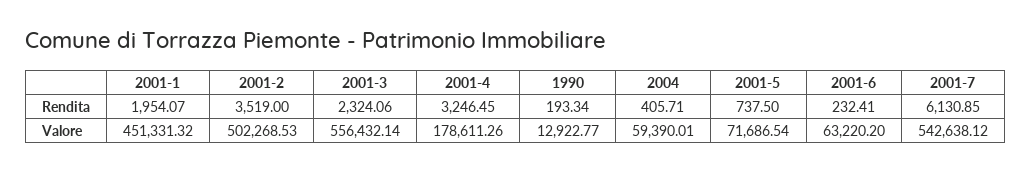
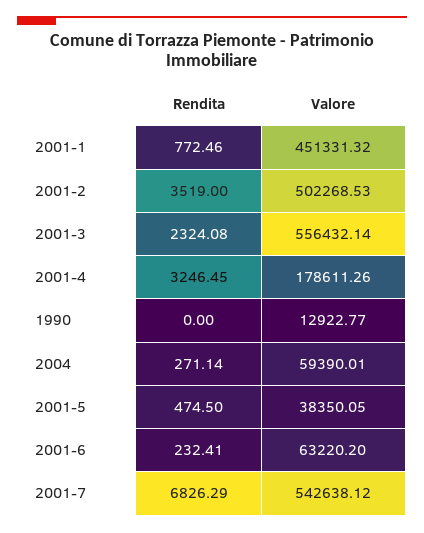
2001-1, Rendita: 1954.07 -> 772.46
2001-3, Rendita: 2324.06 -> 2324.08
1990, Rendita: 193.34 -> 0
2004, Rendita: 405.71 -> 271.14
2001-5, Rendita: 737.5 -> 474.5
2001-7, Rendita: 6130.85 -> 6826.29
2001-5, Valore: 71686.54 -> 38350.05

